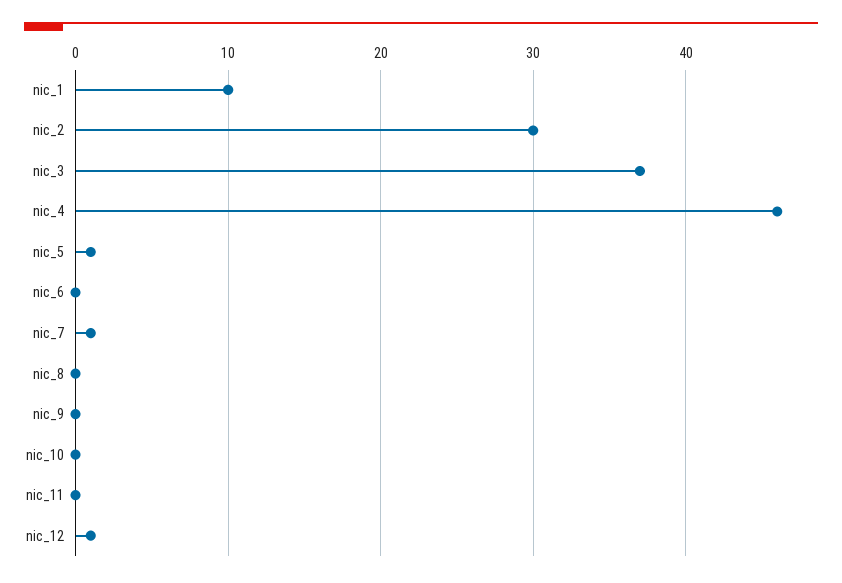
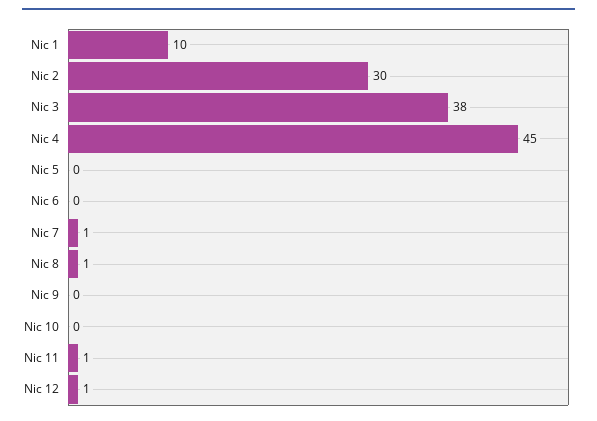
nic_3: 37 -> 38
nic_4: 46 -> 45
nic_5: 1 -> 0
nic_8: 0 -> 1
nic_11: 0 -> 1

